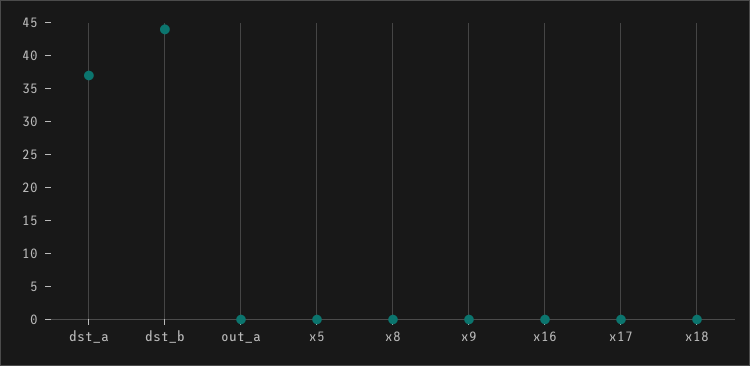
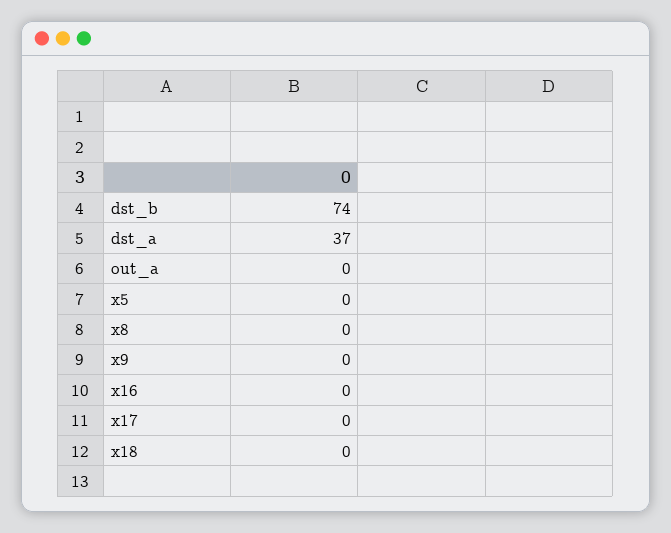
dst_b: 45 -> 74

